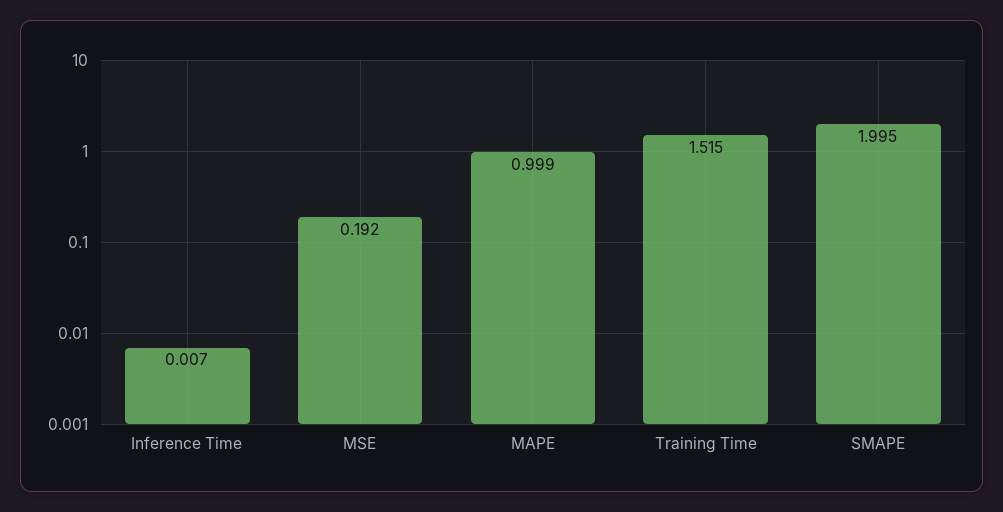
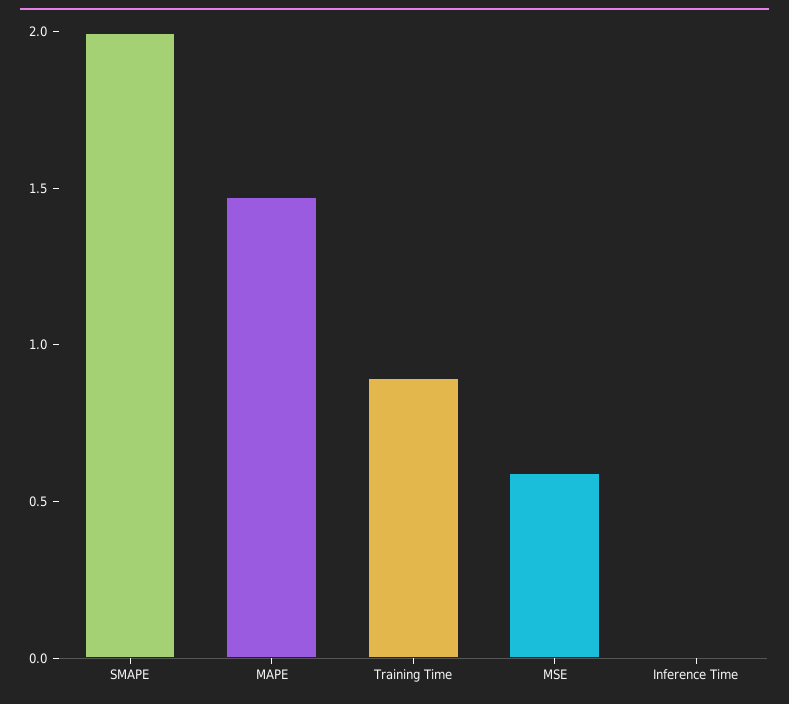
MSE: 0.192 -> 0.6
MAPE: 0.999 -> 1.5
Training Time: 1.515 -> 0.9

